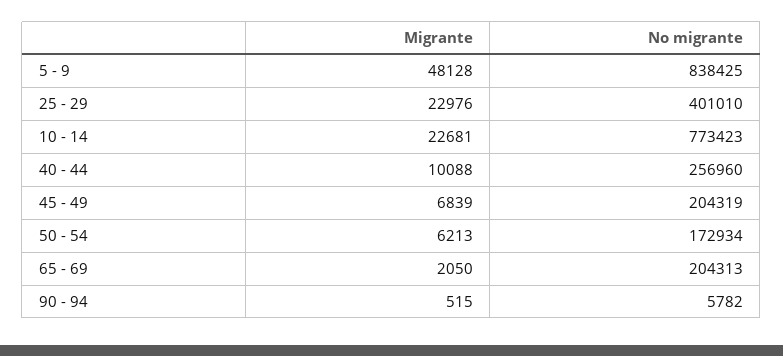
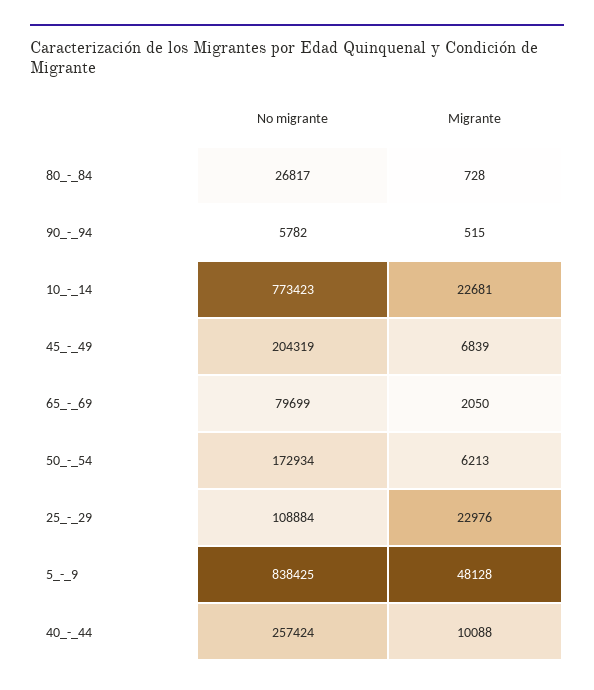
No migrante, 25 - 29: 401010 -> 108884
No migrante, 40 - 44: 256960 -> 257424
No migrante, 65 - 69: 204313 -> 79699
No migrante, 80_-_84: none -> 26817
Migrante, 80_-_84: none -> 728

